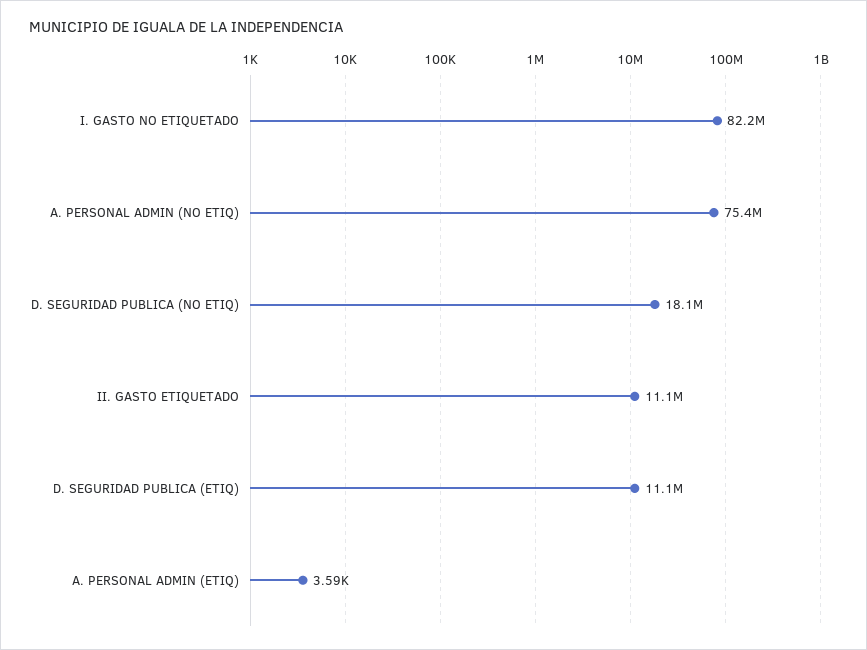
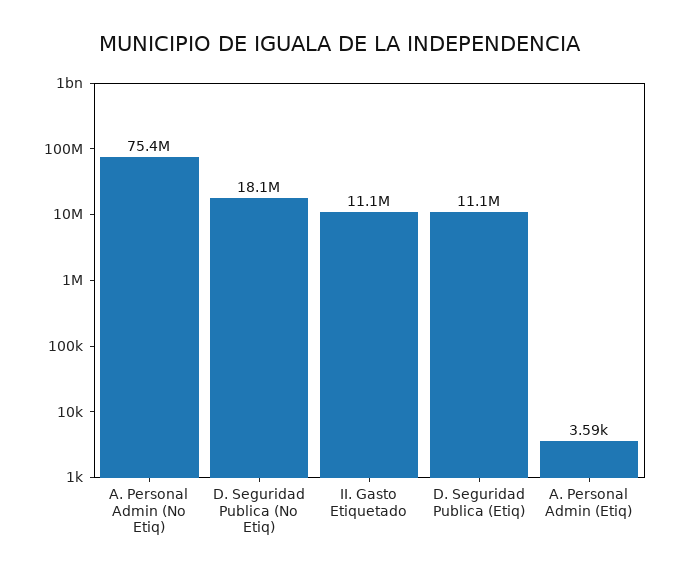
I. GASTO NO ETIQUETADO: 82200000 -> none

